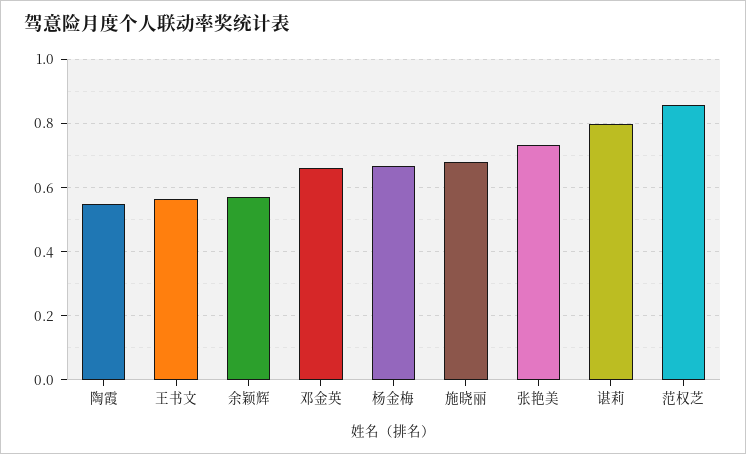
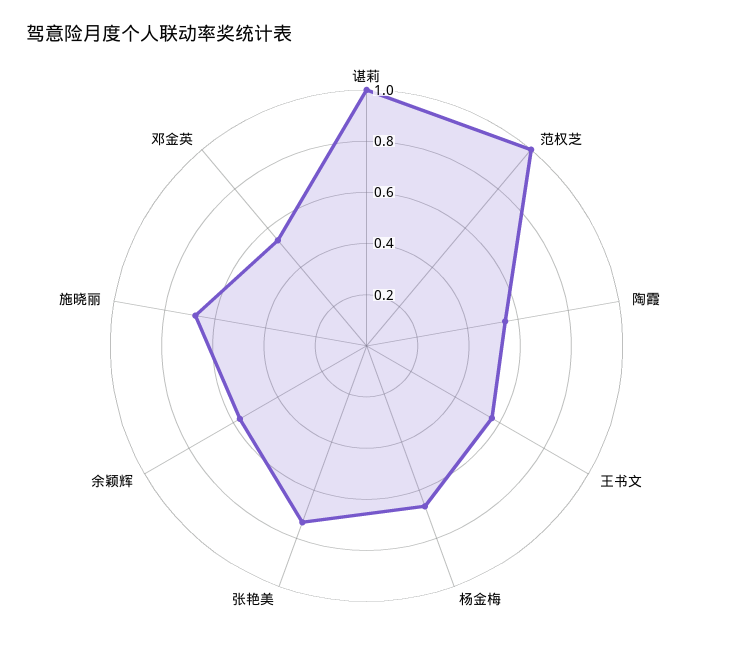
邓金英: 0.66 -> 0.55
谌莉: 0.8 -> 1
范权芝: 0.86 -> 1

